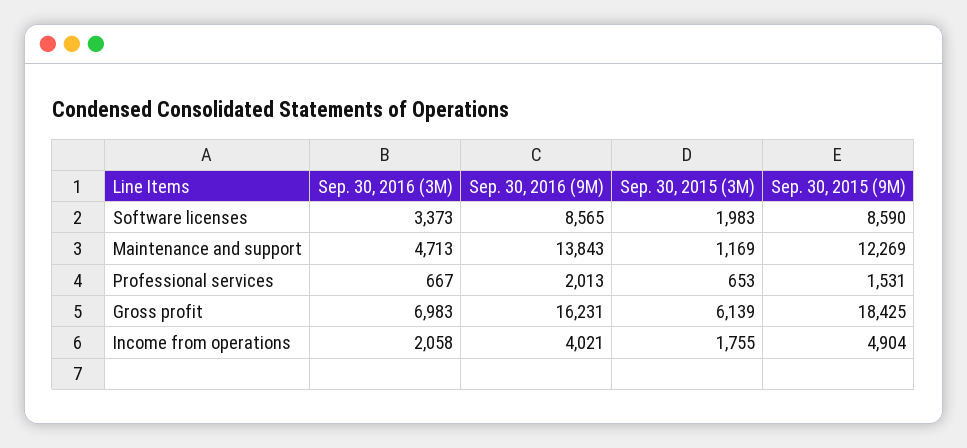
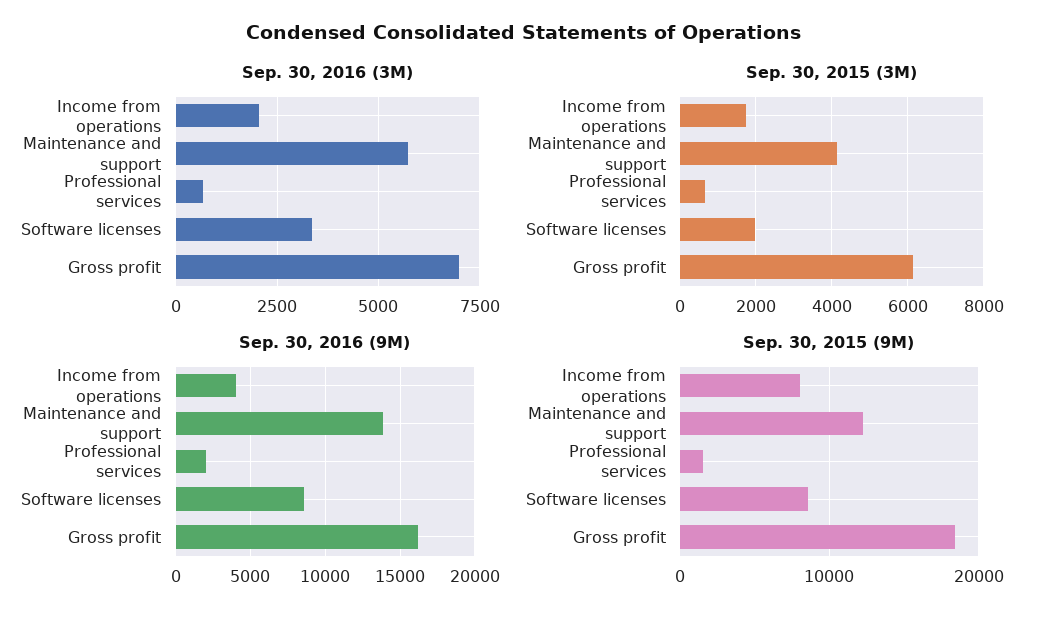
Sep. 30, 2016 (3M), Maintenance and support: 4713 -> 5750
Sep. 30, 2015 (3M), Maintenance and support: 1169 -> 4200
Sep. 30, 2015 (9M), Income from operations: 4904 -> 8000

